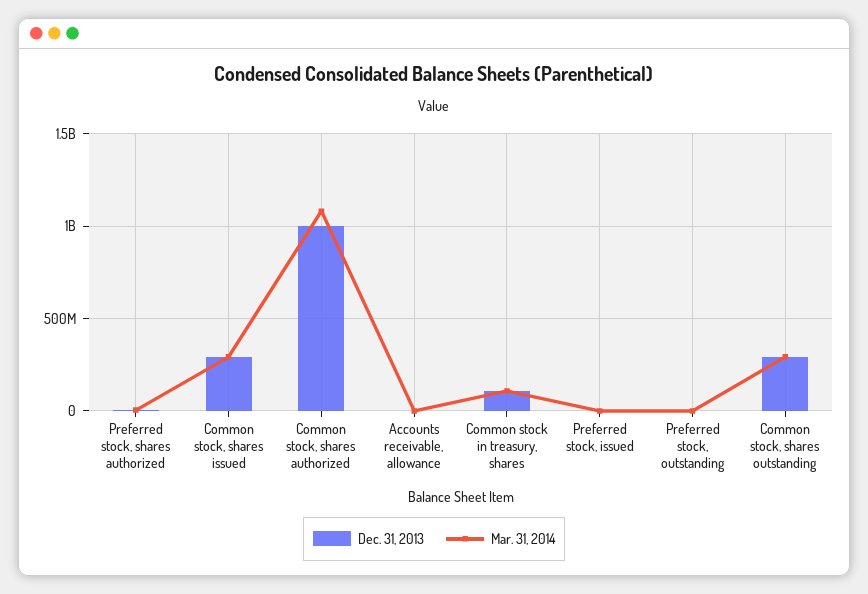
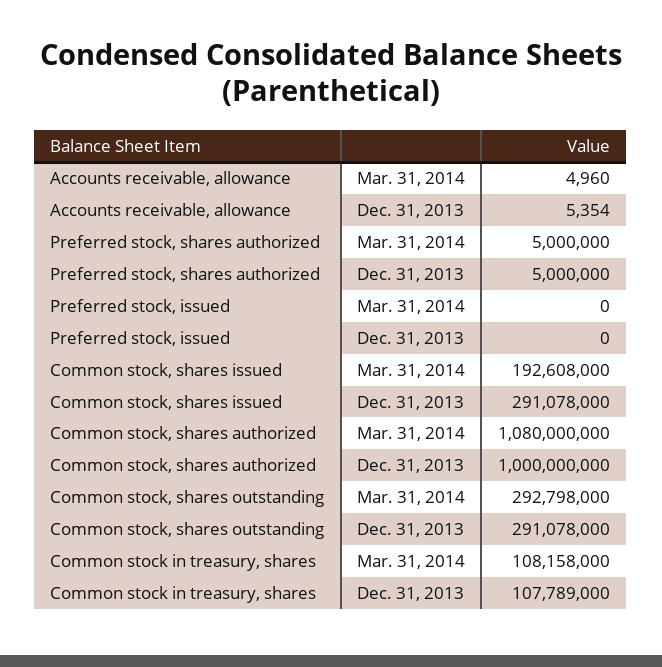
Mar. 31, 2014, Common stock, shares issued: 300000000 -> 192608000
Dec. 31, 2013, Preferred stock, outstanding: 0 -> none
Mar. 31, 2014, Preferred stock, outstanding: 0 -> none

